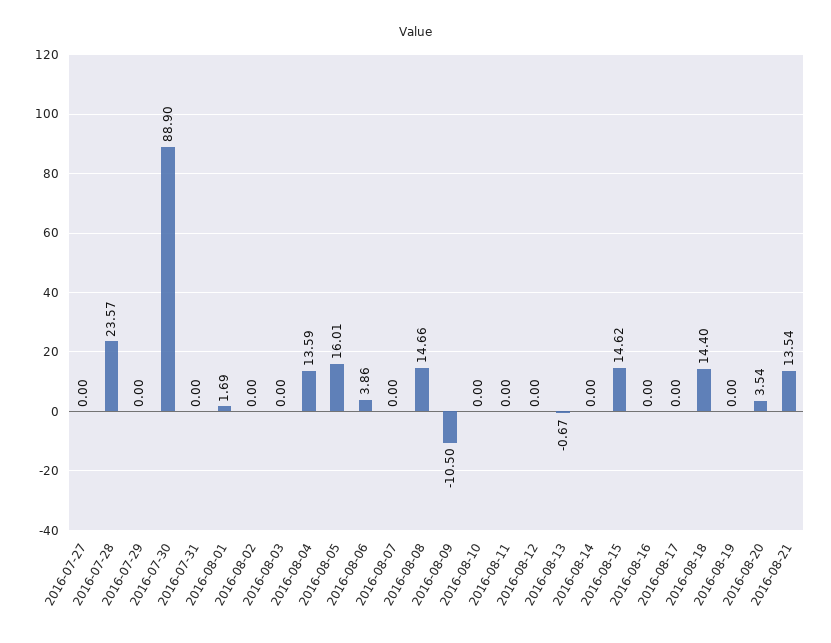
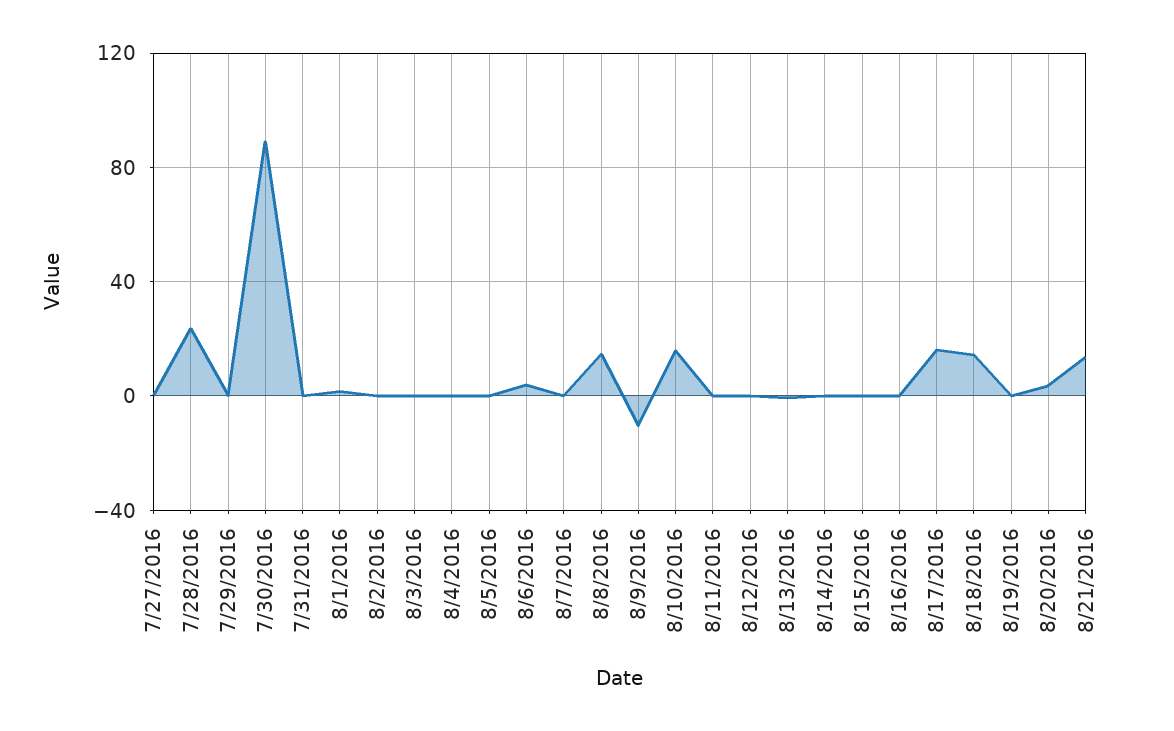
2016-08-04: 13.59 -> 0
2016-08-05: 16.01 -> 0
2016-08-10: 0 -> 15
2016-08-15: 14.62 -> 0
2016-08-17: 0 -> 15

